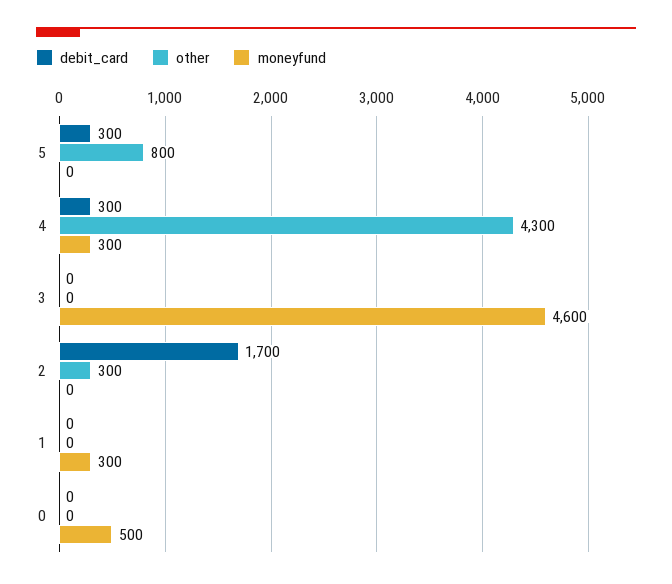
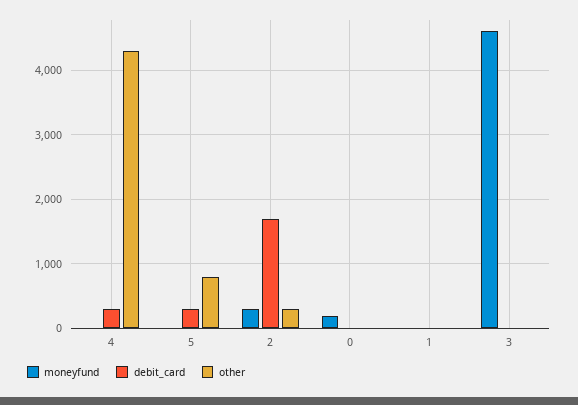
moneyfund, 4: 300 -> 0
moneyfund, 2: 0 -> 300
moneyfund, 1: 300 -> 0
moneyfund, 0: 500 -> 200

